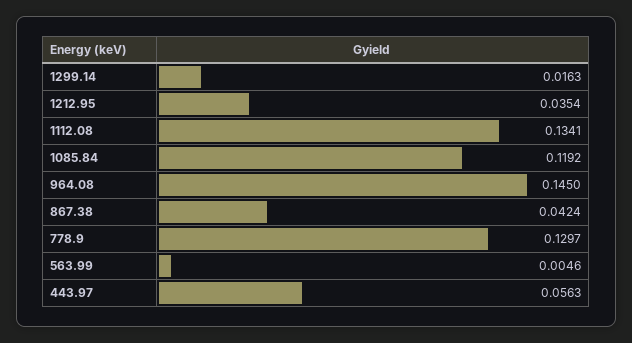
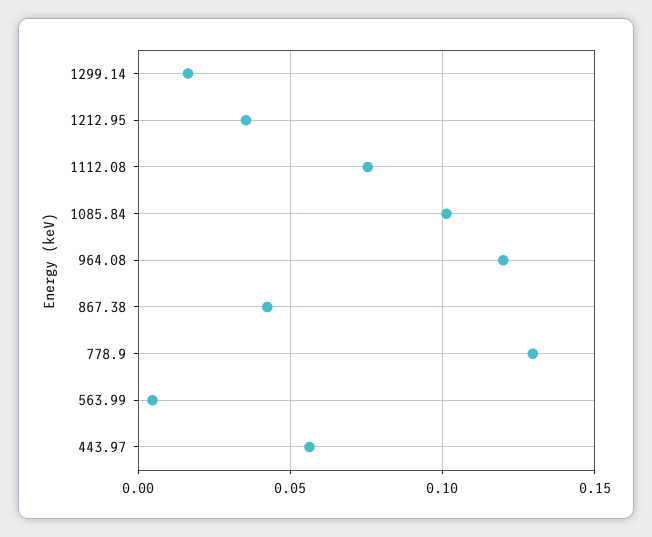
1112.08: 0.1341 -> 0.075
1085.84: 0.1192 -> 0.1
964.08: 0.145 -> 0.12

